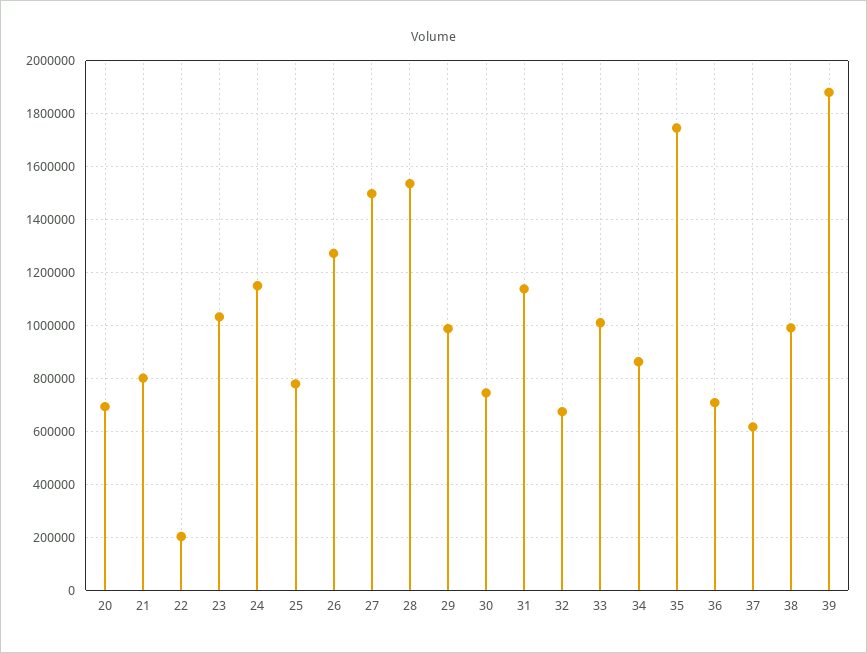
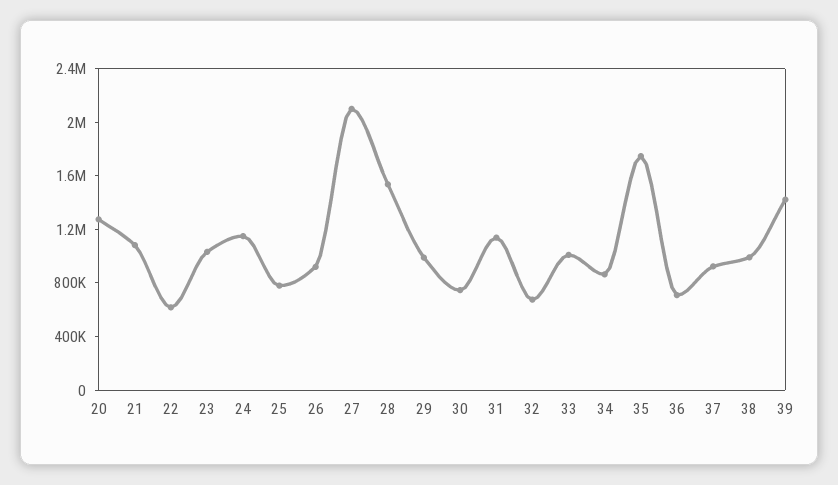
20: 700000 -> 1300000
21: 800000 -> 1100000
22: 200000 -> 600000
26: 1275000 -> 900000
27: 1500000 -> 2100000
37: 625000 -> 900000
39: 1875000 -> 1400000

